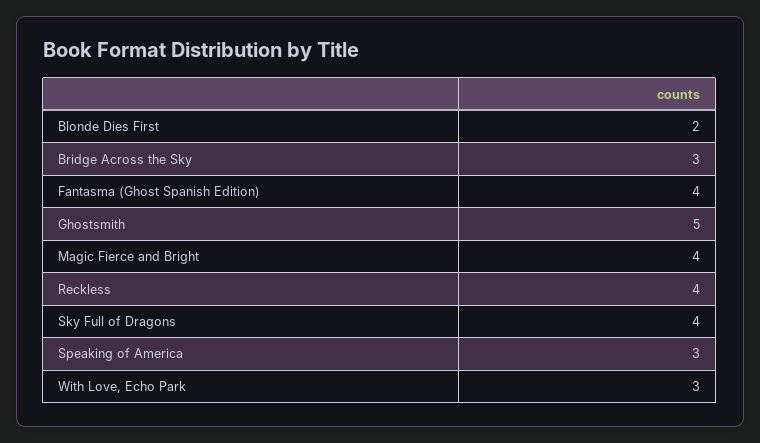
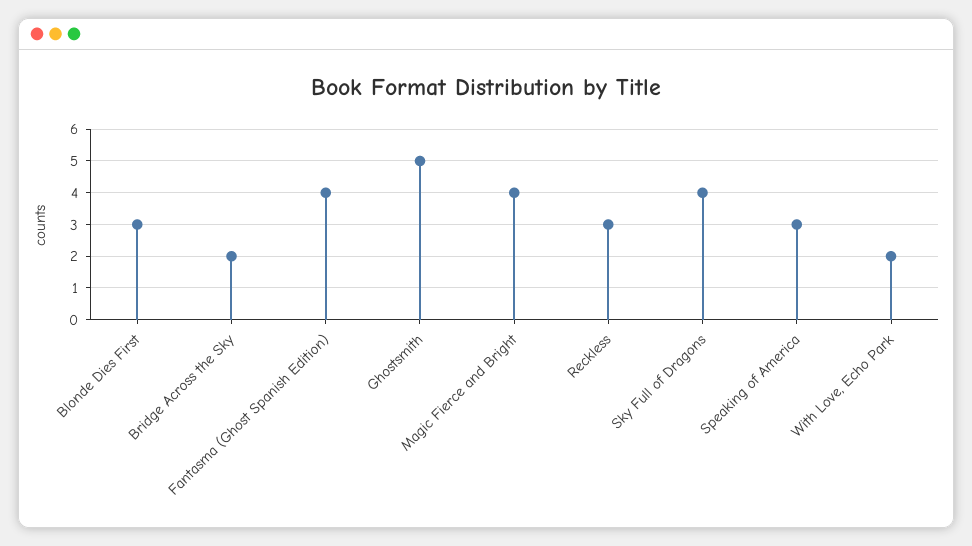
Blonde Dies First: 2 -> 3
Bridge Across the Sky: 3 -> 2
Reckless: 4 -> 3
With Love, Echo Park: 3 -> 2

